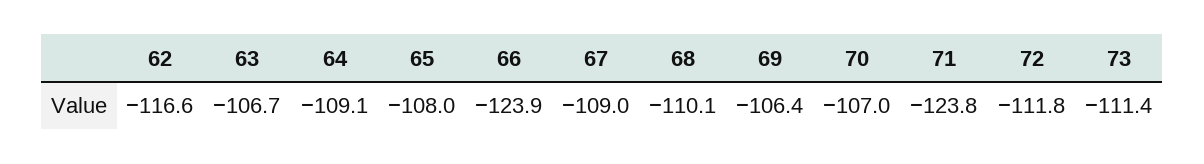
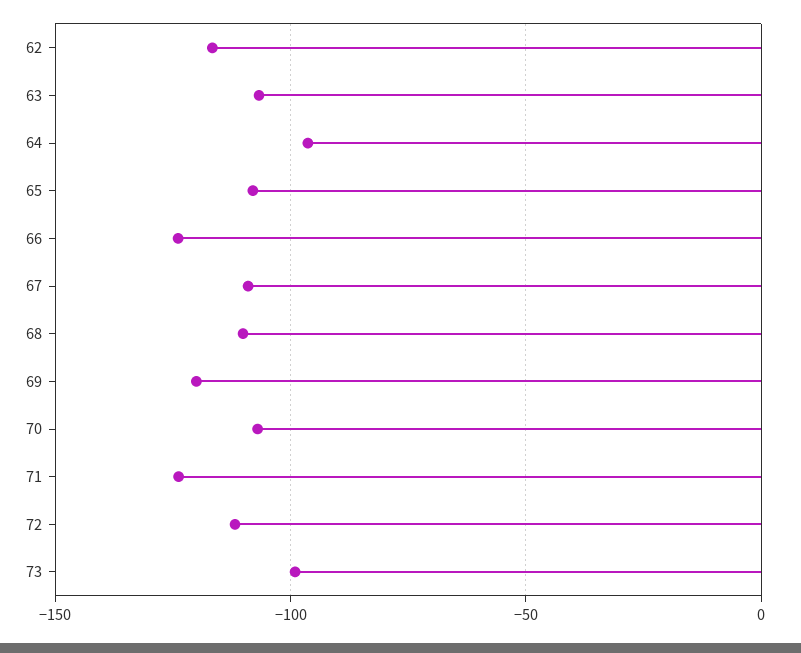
64: -109.1 -> -95
69: -106.4 -> -120
73: -111.4 -> -100

